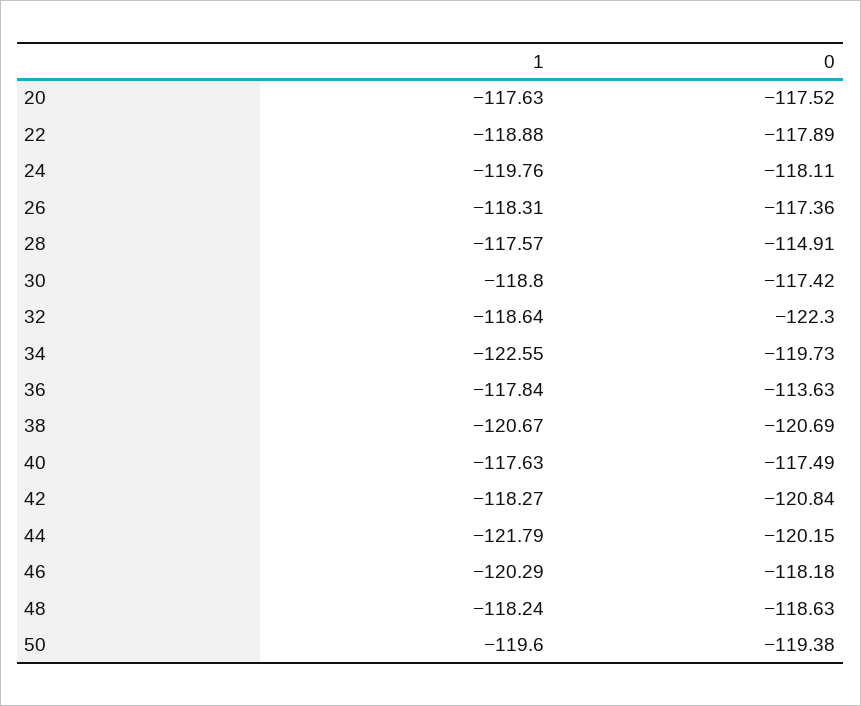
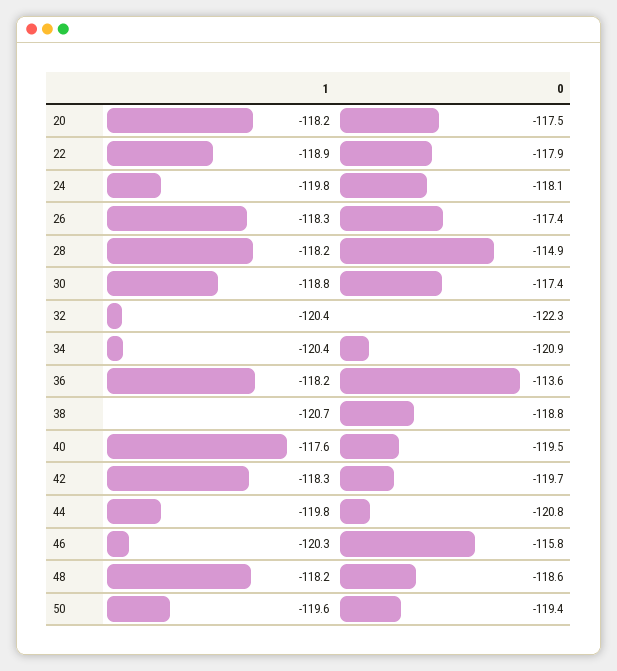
1, 20: -117.63 -> -118.2
1, 28: -117.57 -> -118.2
1, 32: -118.64 -> -120.4
1, 34: -122.55 -> -120.4
0, 34: -119.73 -> -120.9
1, 36: -117.84 -> -118.2
0, 38: -120.69 -> -118.8
0, 40: -117.49 -> -119.5
0, 42: -120.84 -> -119.7
1, 44: -121.79 -> -119.8
0, 44: -120.15 -> -120.8
0, 46: -118.18 -> -115.8

